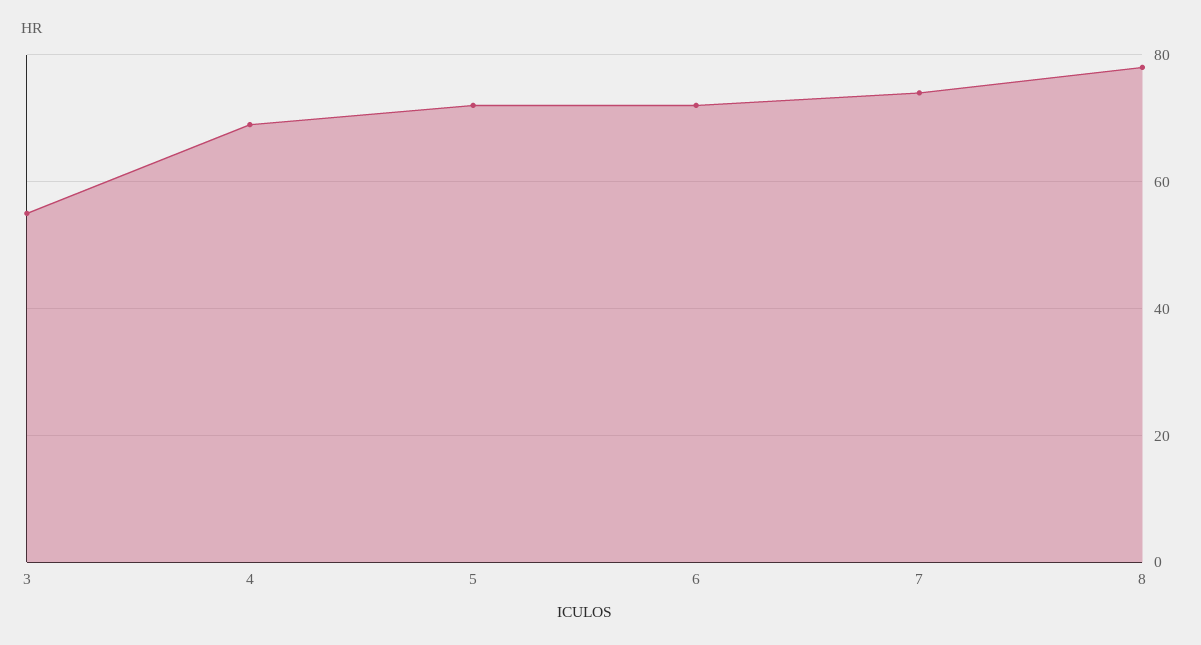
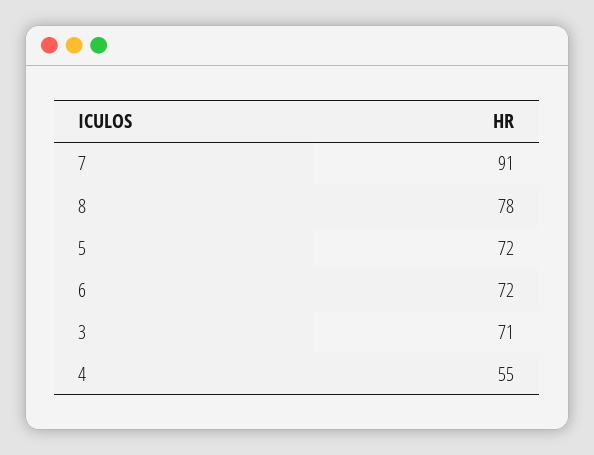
3: 55 -> 71
4: 70 -> 55
7: 75 -> 91

